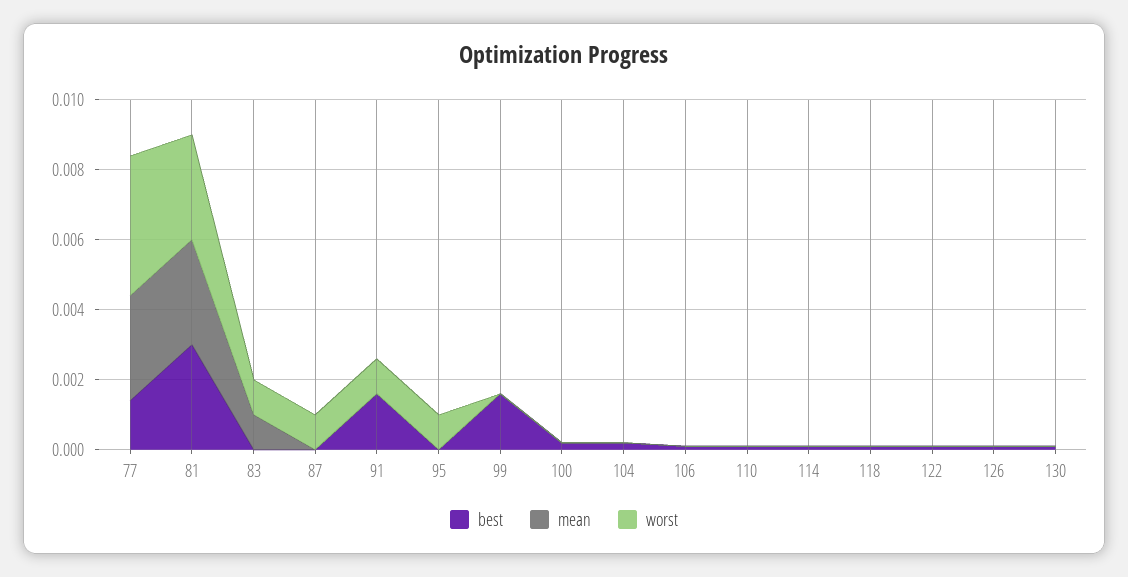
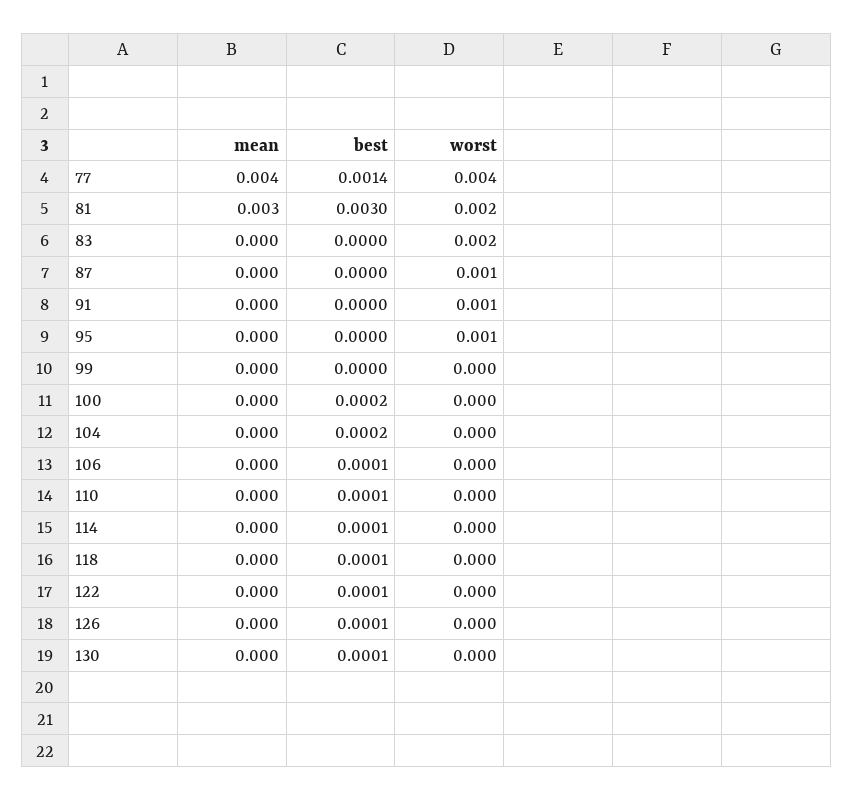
mean, 77: 0.003 -> 0.004
worst, 81: 0.003 -> 0.002
mean, 83: 0.001 -> 0
worst, 83: 0.001 -> 0.002
best, 91: 0.0015 -> 0
best, 99: 0.0015 -> 0

